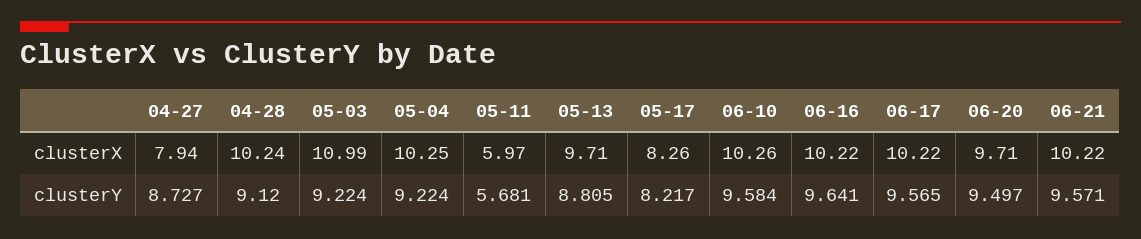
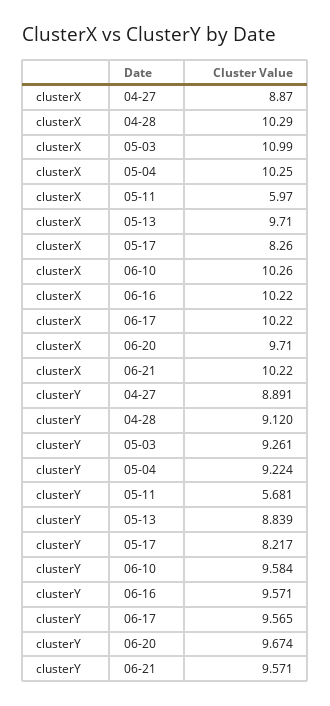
04-27, clusterX: 7.94 -> 8.87
04-28, clusterX: 10.24 -> 10.29
04-27, clusterY: 8.727 -> 8.891
05-03, clusterY: 9.224 -> 9.261
05-13, clusterY: 8.805 -> 8.839
06-16, clusterY: 9.641 -> 9.571
06-20, clusterY: 9.497 -> 9.674

